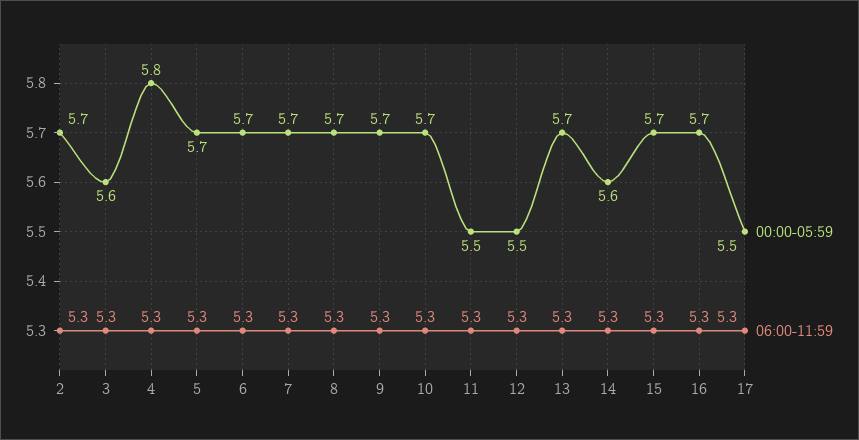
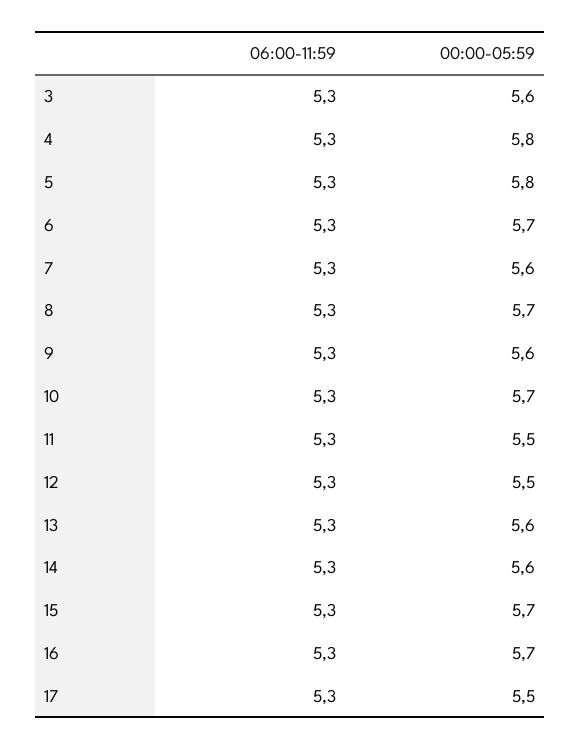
00:00-05:59, 2: 5.7 -> none
06:00-11:59, 2: 5.3 -> none
00:00-05:59, 5: 5.7 -> 5.8
00:00-05:59, 7: 5.7 -> 5.6
00:00-05:59, 9: 5.7 -> 5.6
00:00-05:59, 13: 5.7 -> 5.6

